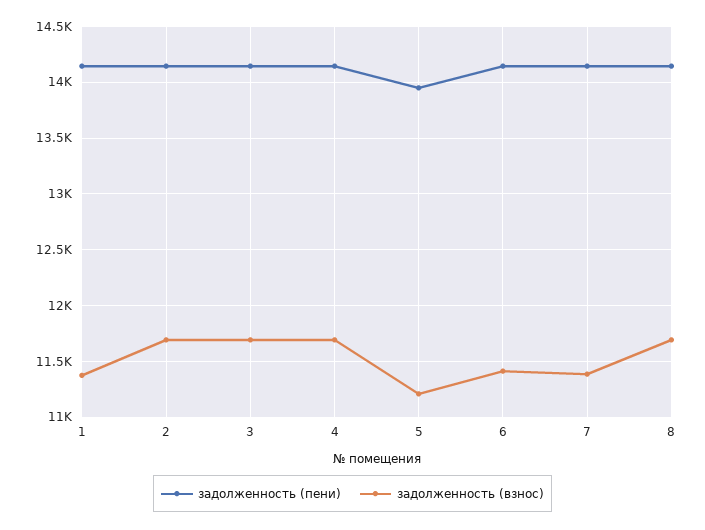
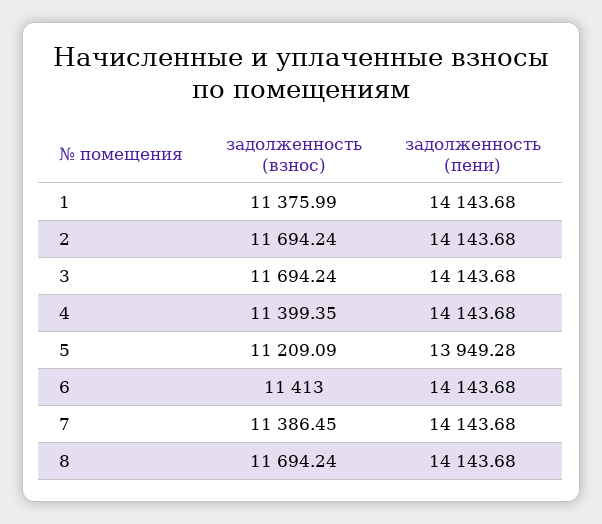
задолженность (взнос), 4: 11700 -> 11399.35

